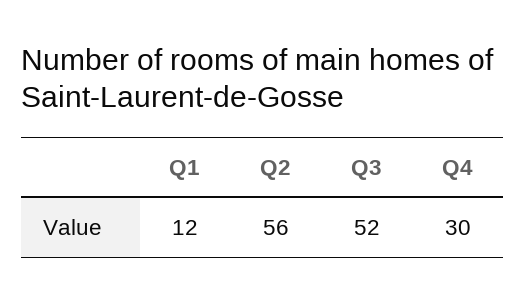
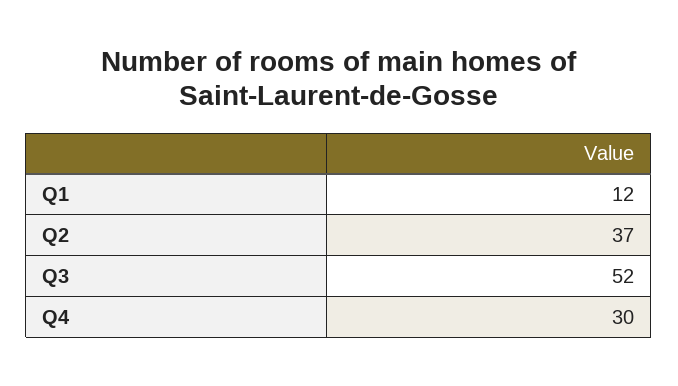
Q2: 56 -> 37

